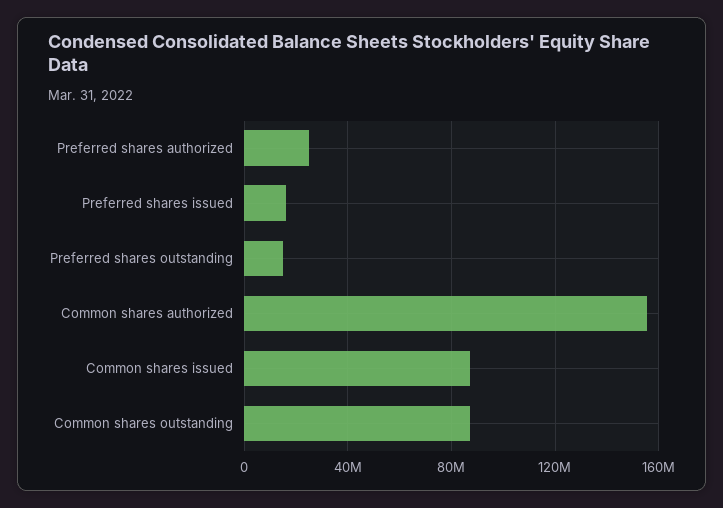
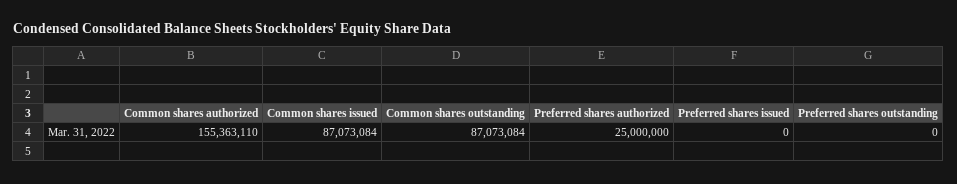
Preferred shares issued: 15000000 -> 0
Preferred shares outstanding: 15000000 -> 0

